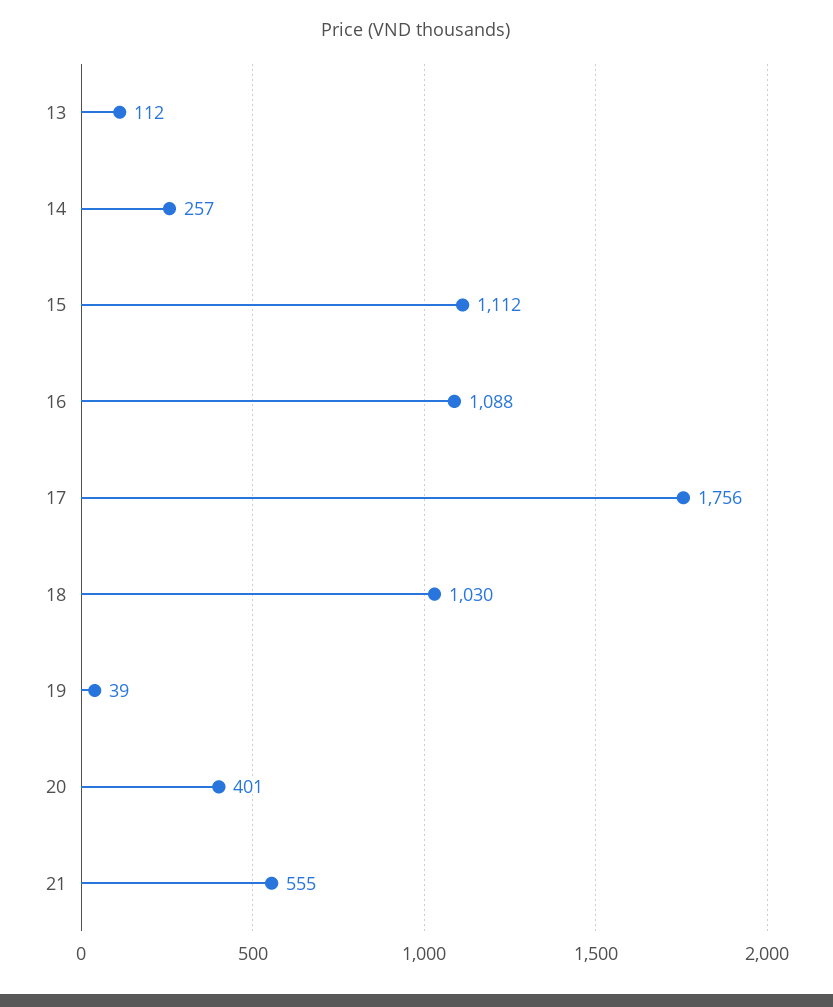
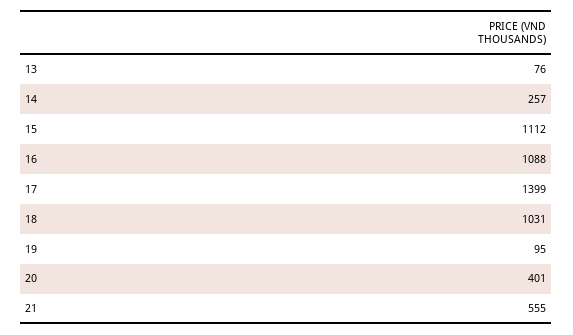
13: 112 -> 76
17: 1756 -> 1399
18: 1030 -> 1031
19: 39 -> 95

